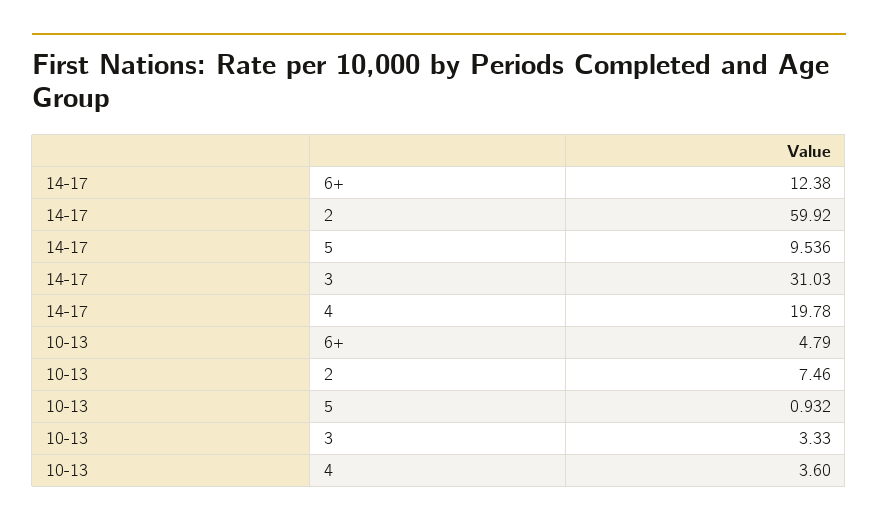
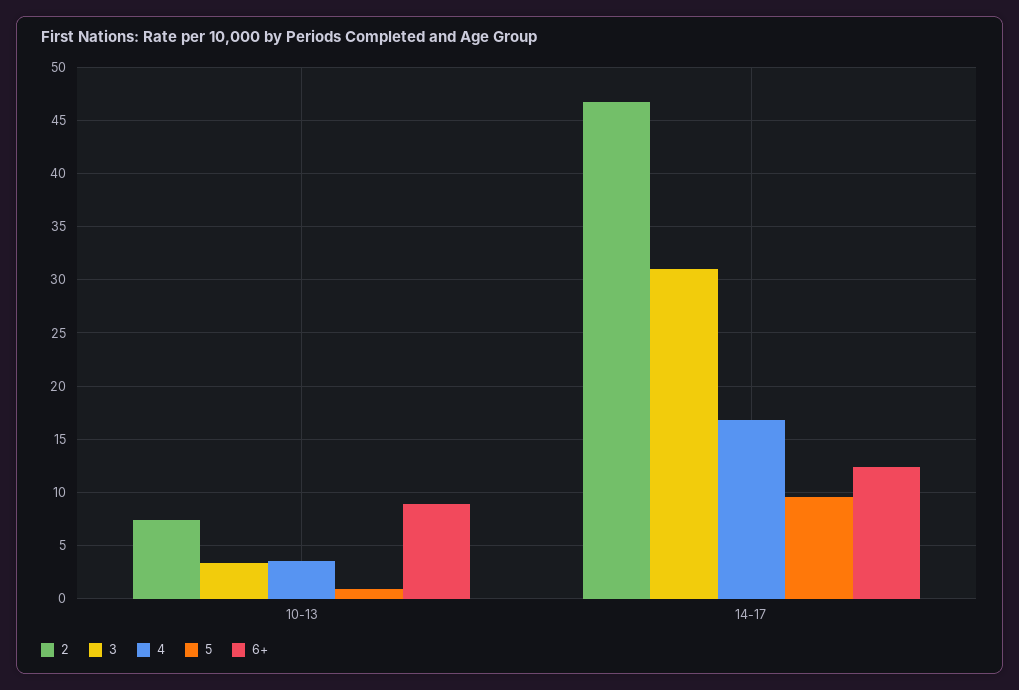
2, 14-17: 59.92 -> 47
4, 14-17: 19.78 -> 17
6+, 10-13: 4.79 -> 9

